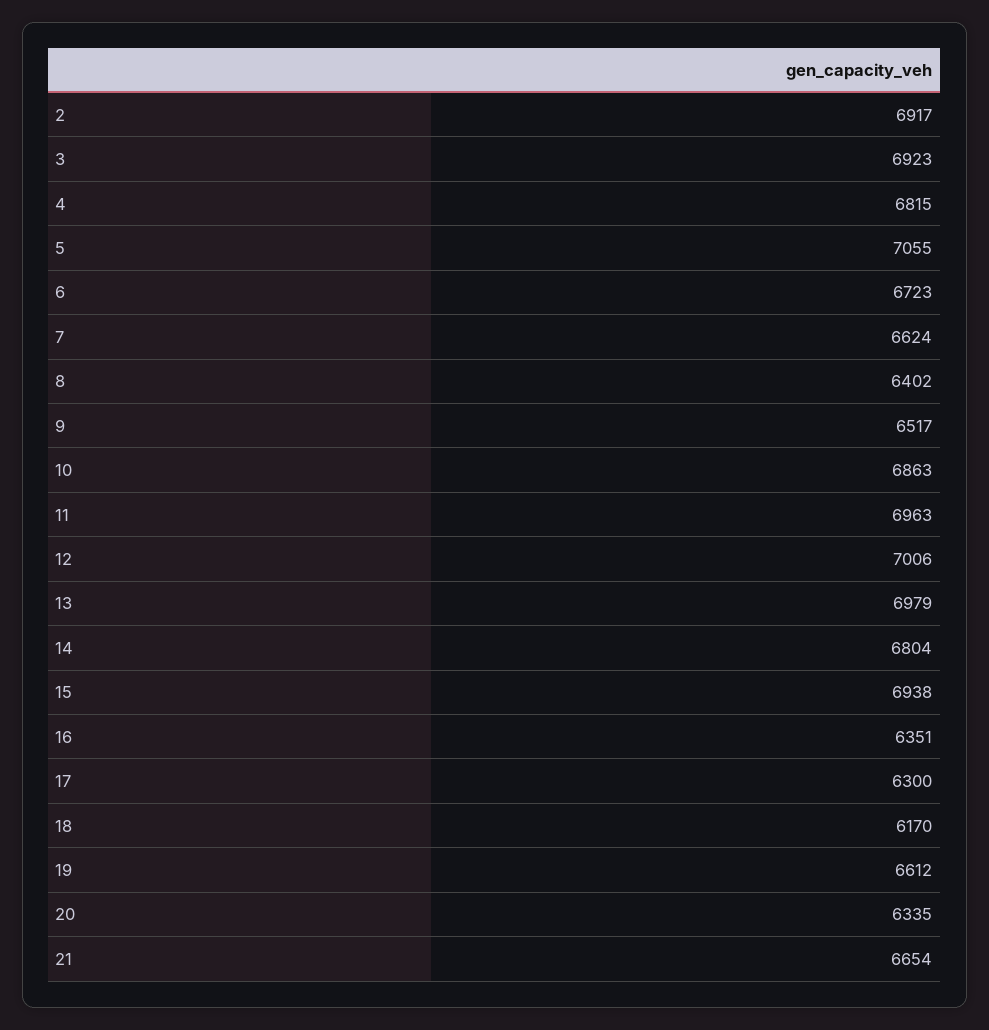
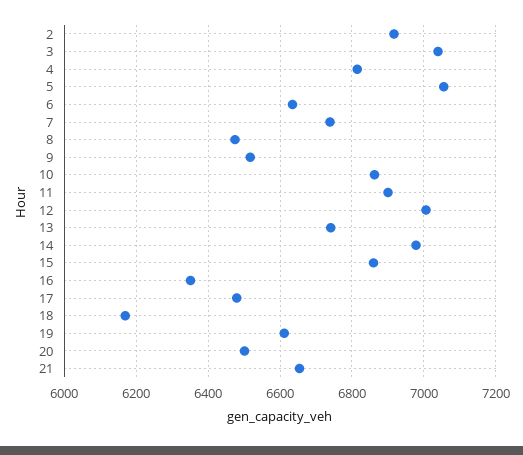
3: 6923 -> 7040
6: 6723 -> 6640
7: 6624 -> 6740
8: 6402 -> 6480
11: 6963 -> 6900
13: 6979 -> 6740
14: 6804 -> 6980
15: 6938 -> 6860
17: 6300 -> 6480
20: 6335 -> 6500

